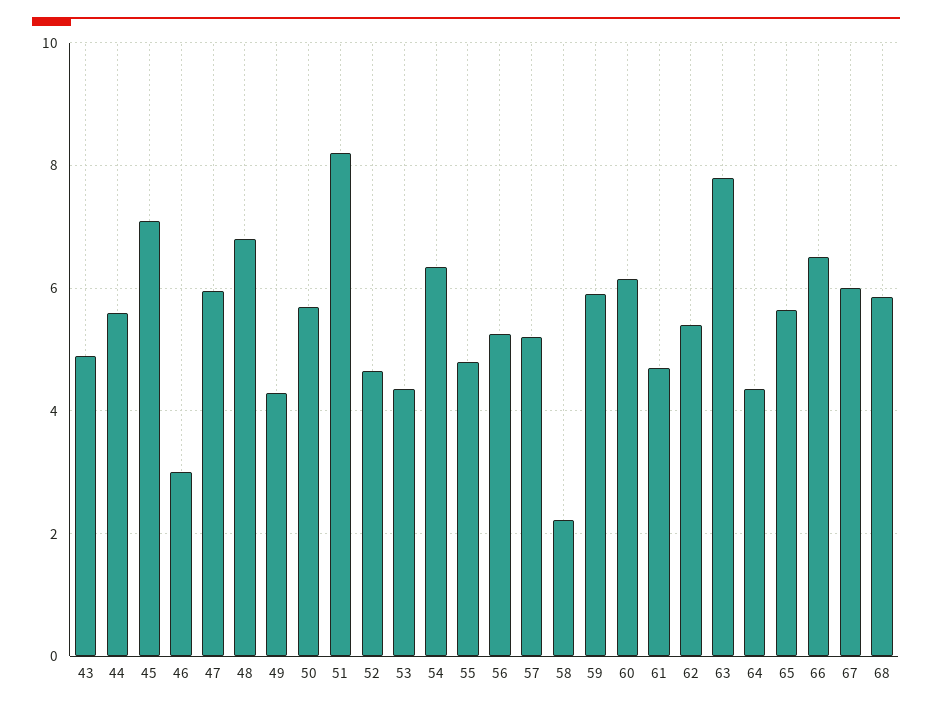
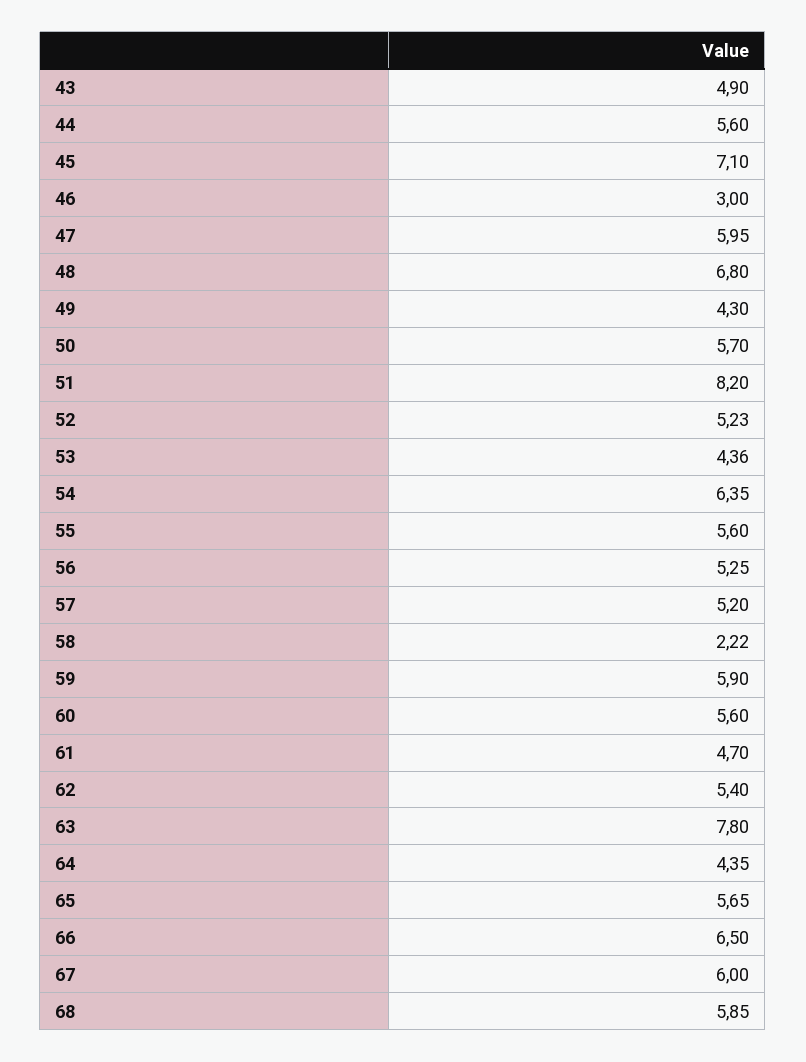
52: 4.6 -> 5.23
55: 4.8 -> 5.6
60: 6.2 -> 5.6

